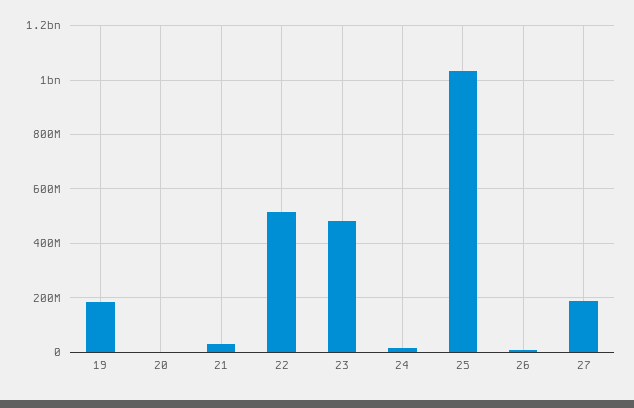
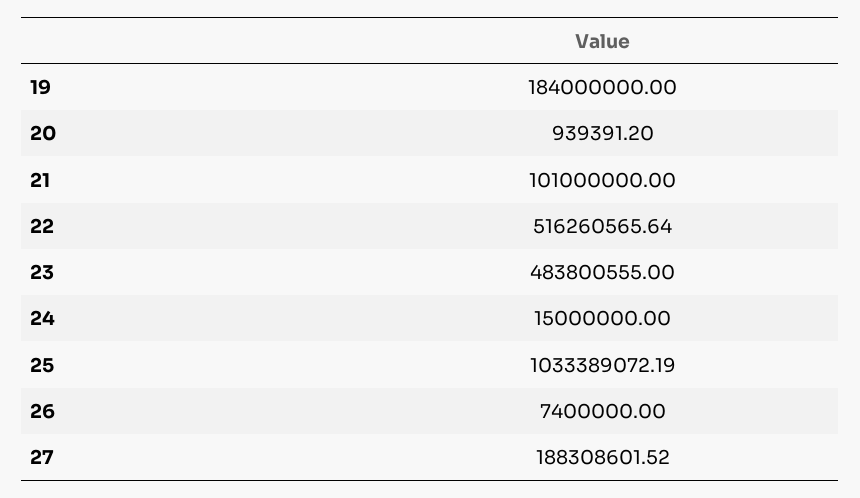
21: 25000000 -> 101000000

